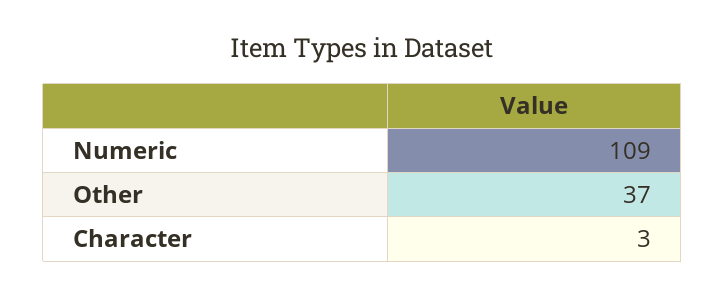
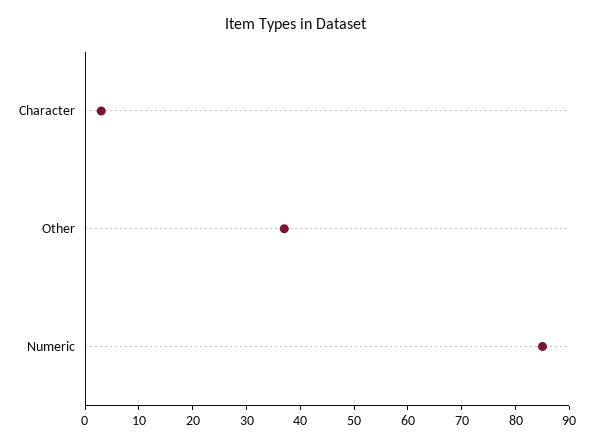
Numeric: 109 -> 85

